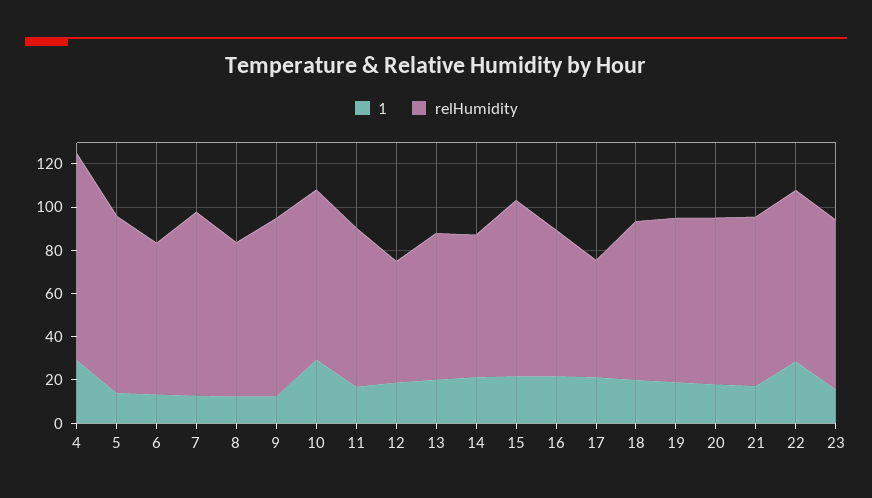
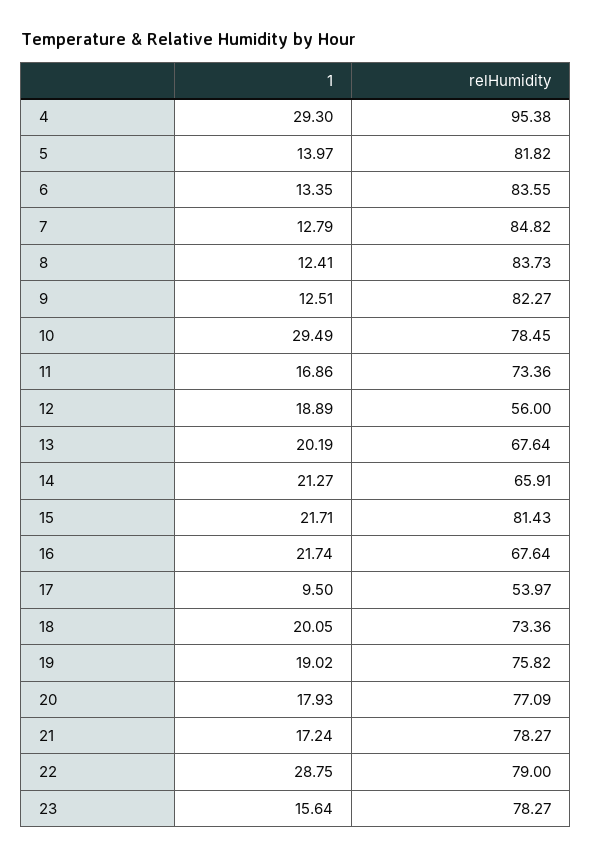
relHumidity, 6: 70 -> 83.55
relHumidity, 8: 70 -> 83.73
1, 17: 20 -> 9.5

